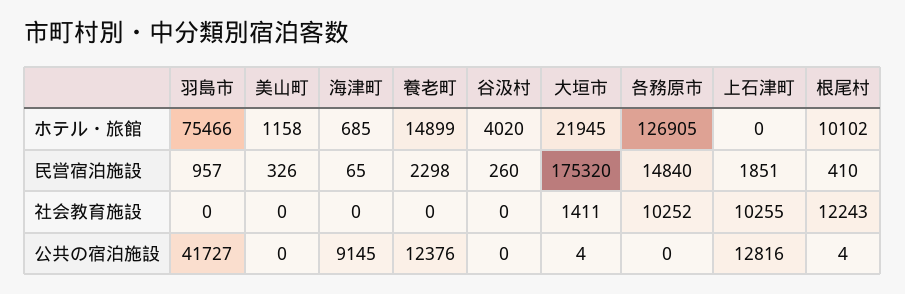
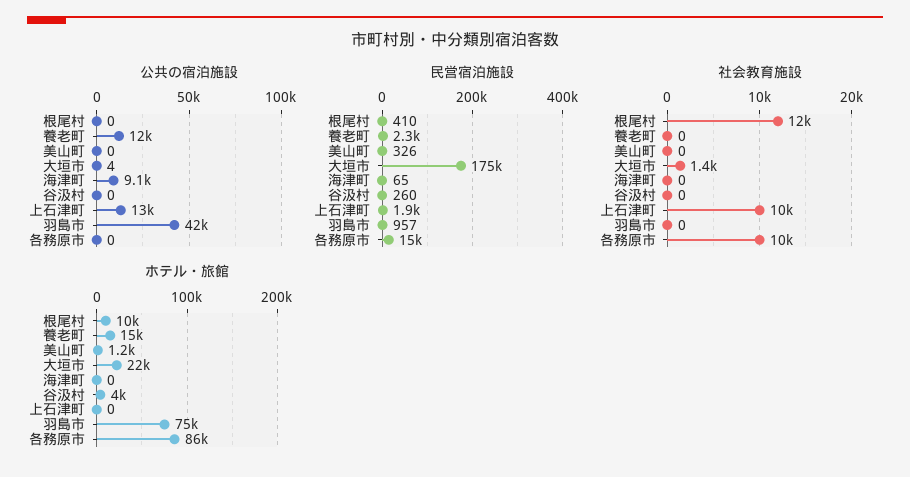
ホテル・旅館, 海津町: 685 -> 0
ホテル・旅館, 各務原市: 126905 -> 86000
公共の宿泊施設, 根尾村: 4 -> 0

